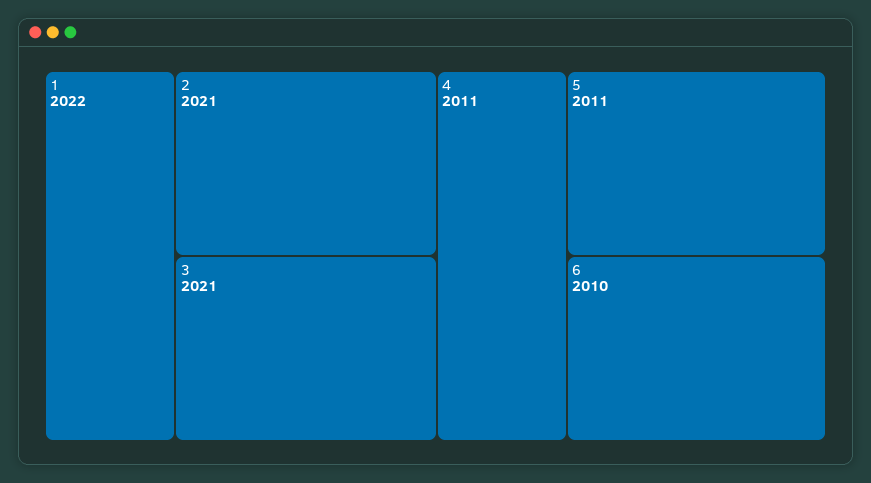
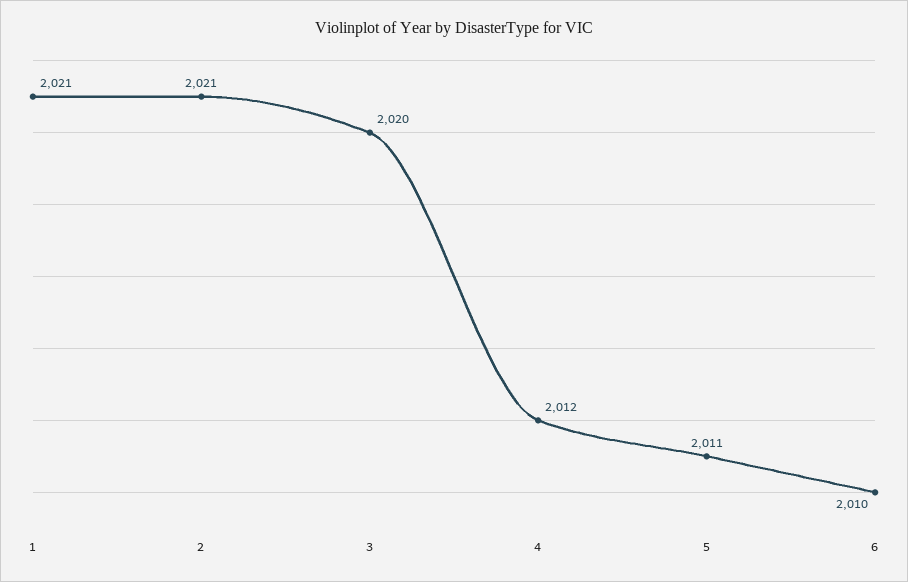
1: 2022 -> 2021
3: 2021 -> 2020
4: 2011 -> 2012

